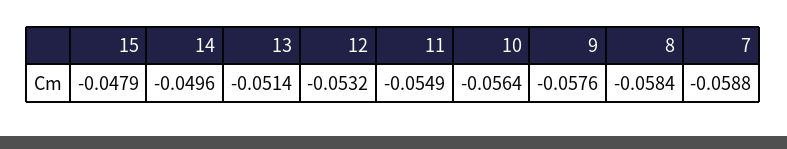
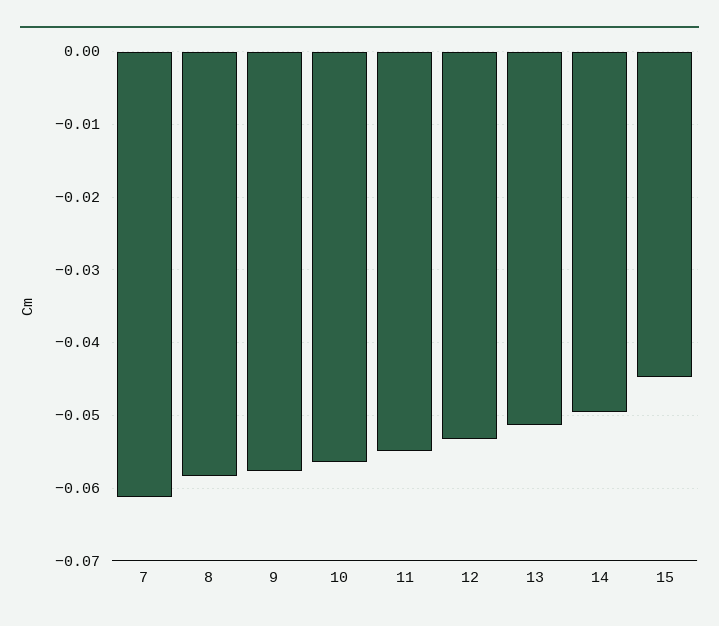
15: -0.0479 -> -0.045
7: -0.0588 -> -0.061

